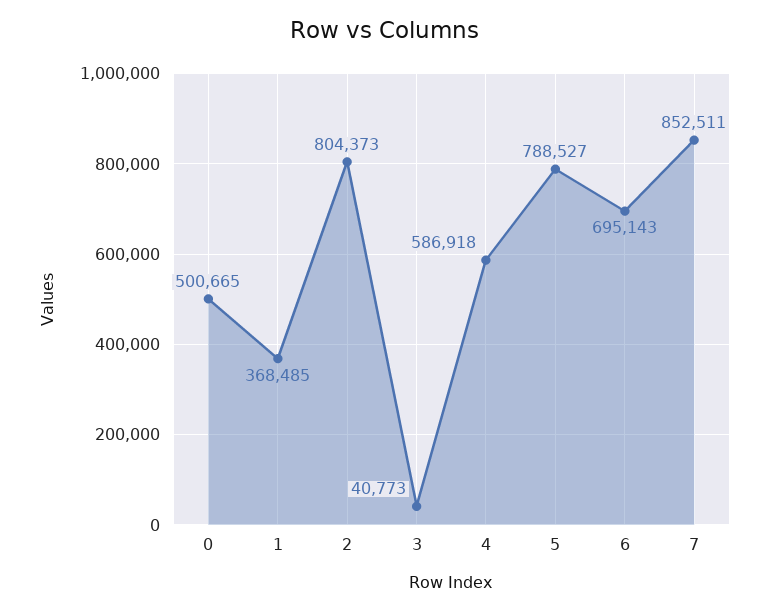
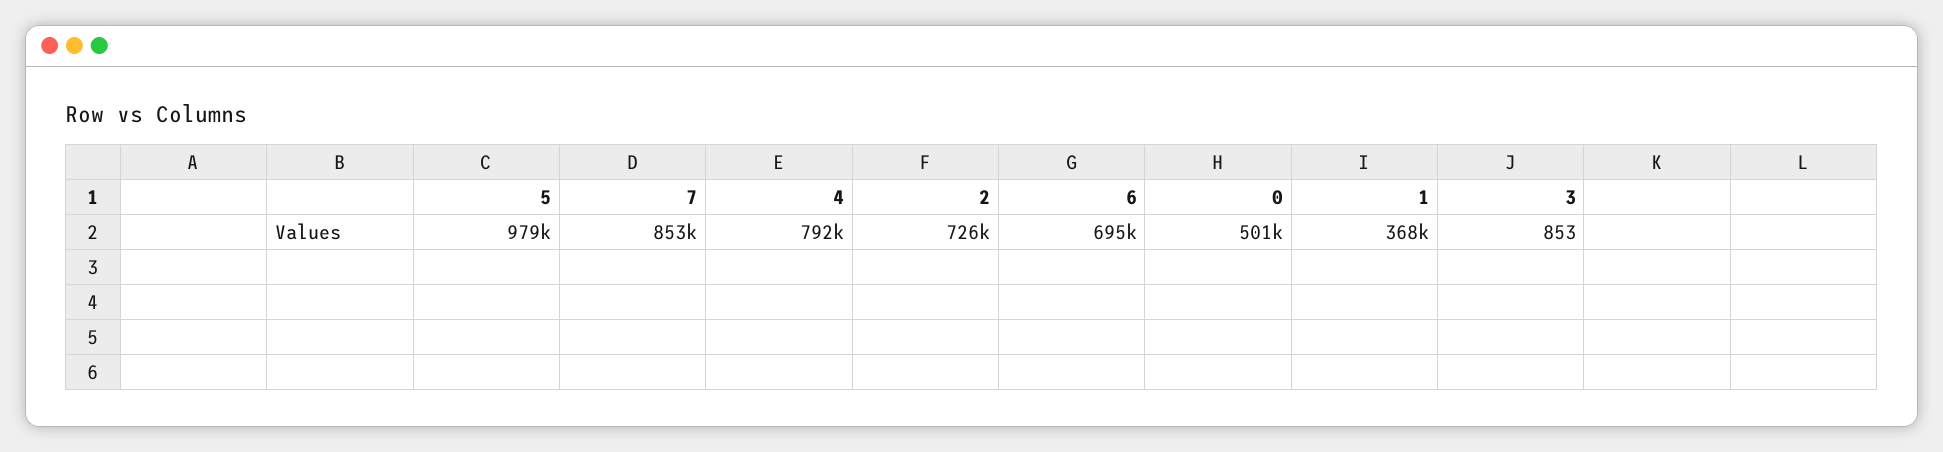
2: 804373 -> 726000
3: 40773 -> 853
4: 586918 -> 792000
5: 788527 -> 979000

